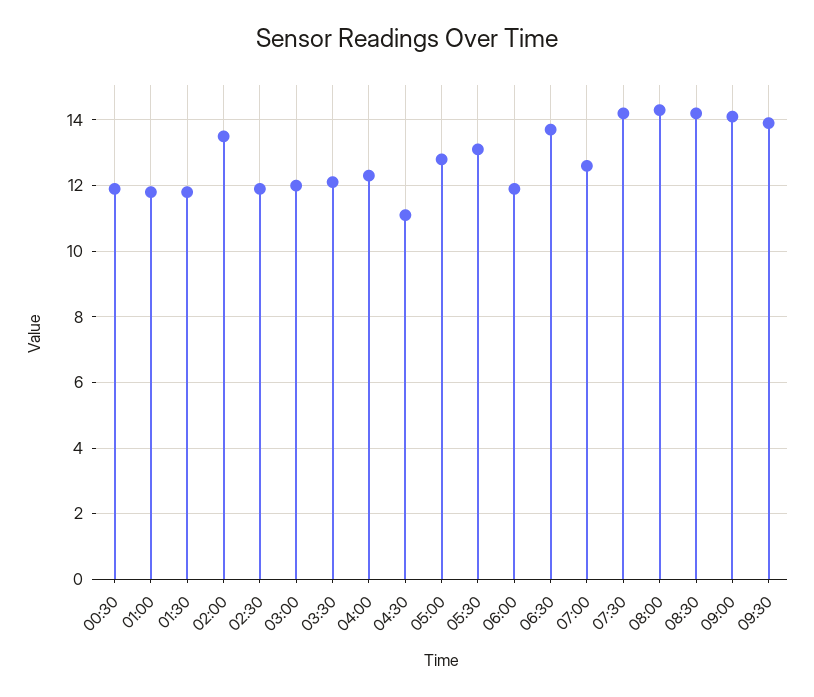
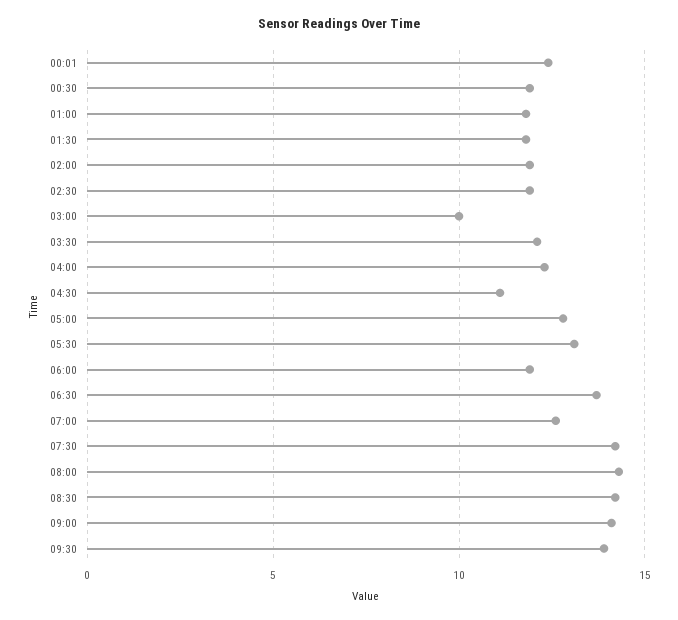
02:00: 13.5 -> 12
03:00: 12 -> 10
00:01: none -> 12.5

